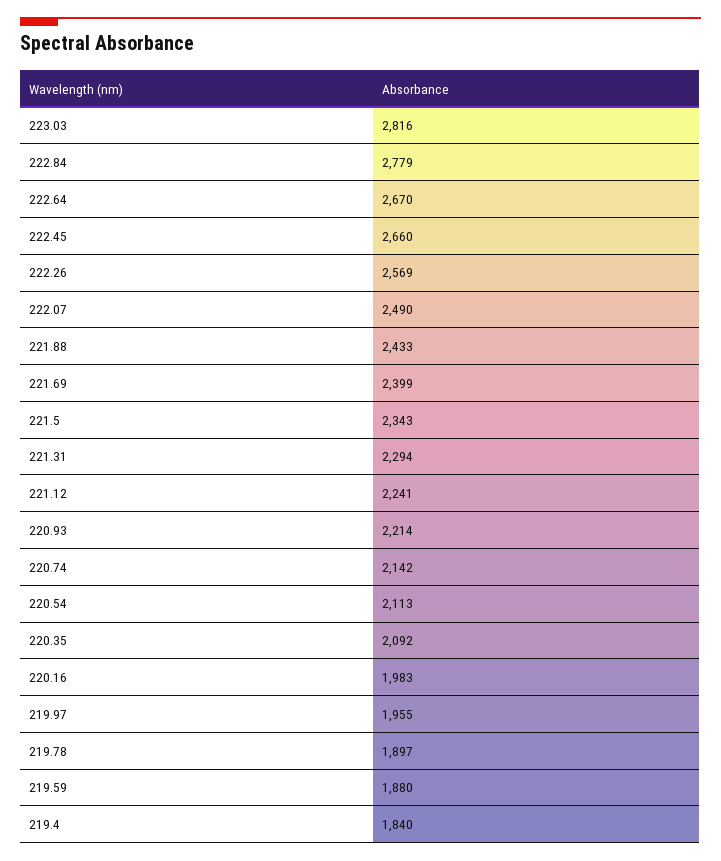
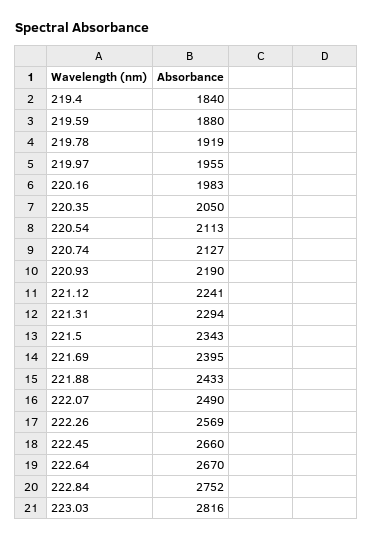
222.84: 2779 -> 2752
221.69: 2399 -> 2395
220.93: 2214 -> 2190
220.74: 2142 -> 2127
220.35: 2092 -> 2050
219.78: 1897 -> 1919

